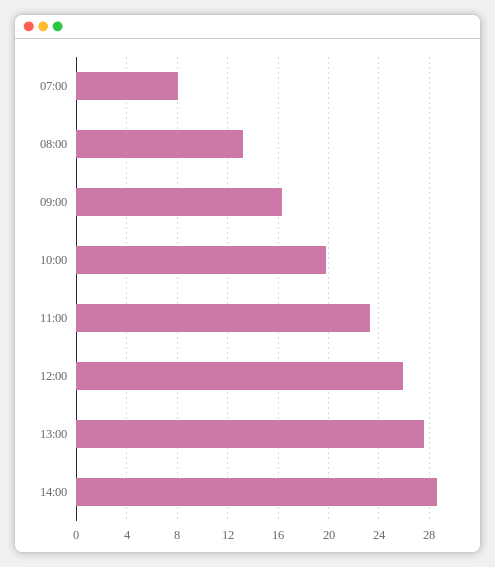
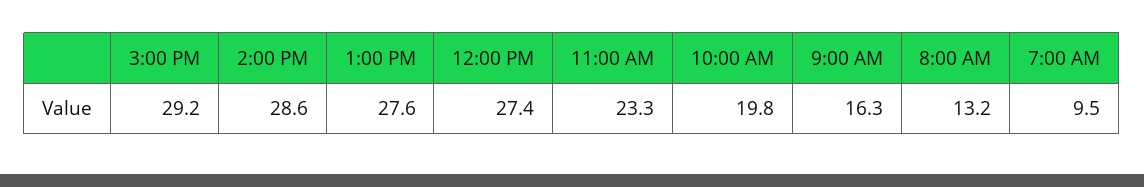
07:00: 8 -> 9.5
12:00: 26 -> 27.4
3:00 PM: none -> 29.2

